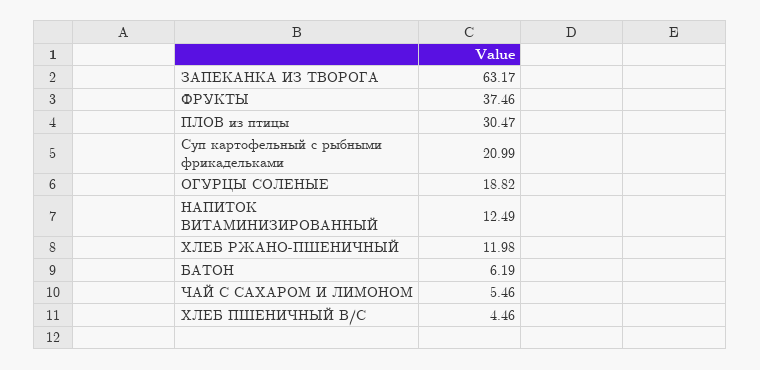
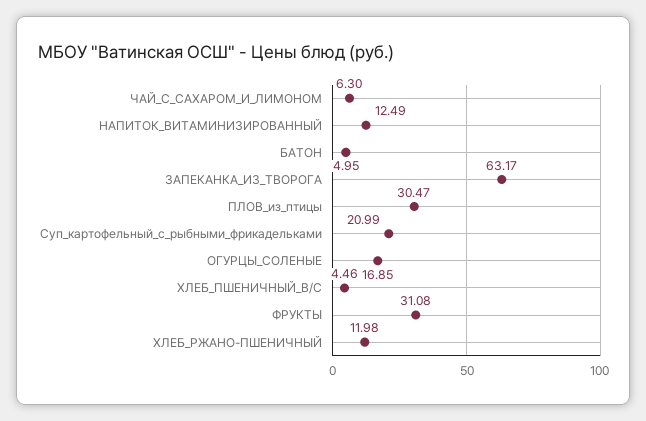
ФРУКТЫ: 37.46 -> 31.08
ОГУРЦЫ СОЛЕНЫЕ: 18.82 -> 16.85
БАТОН: 6.19 -> 4.95
ЧАЙ С САХАРОМ И ЛИМОНОМ: 5.46 -> 6.3

